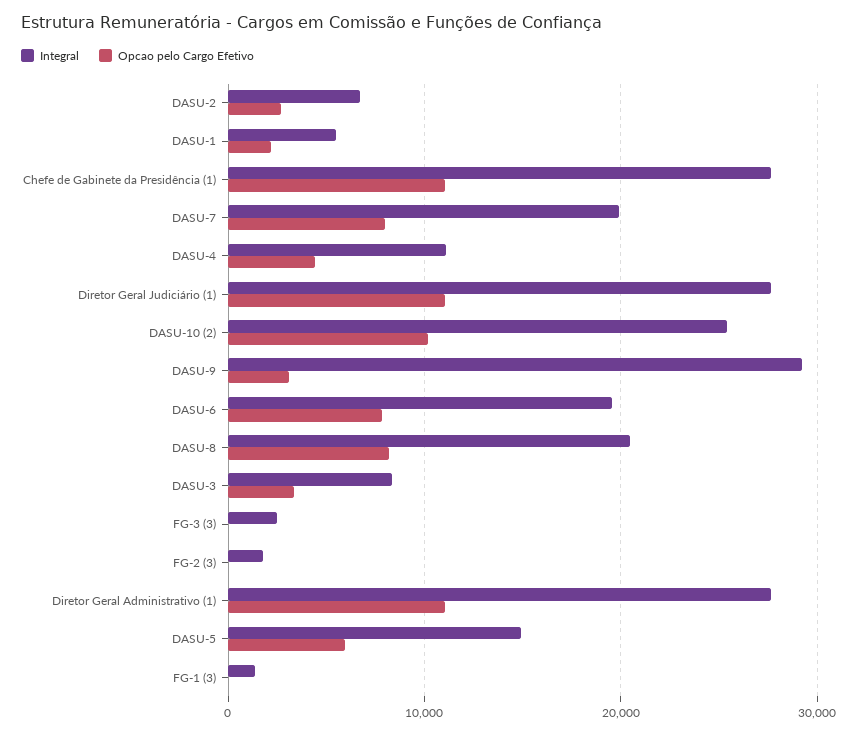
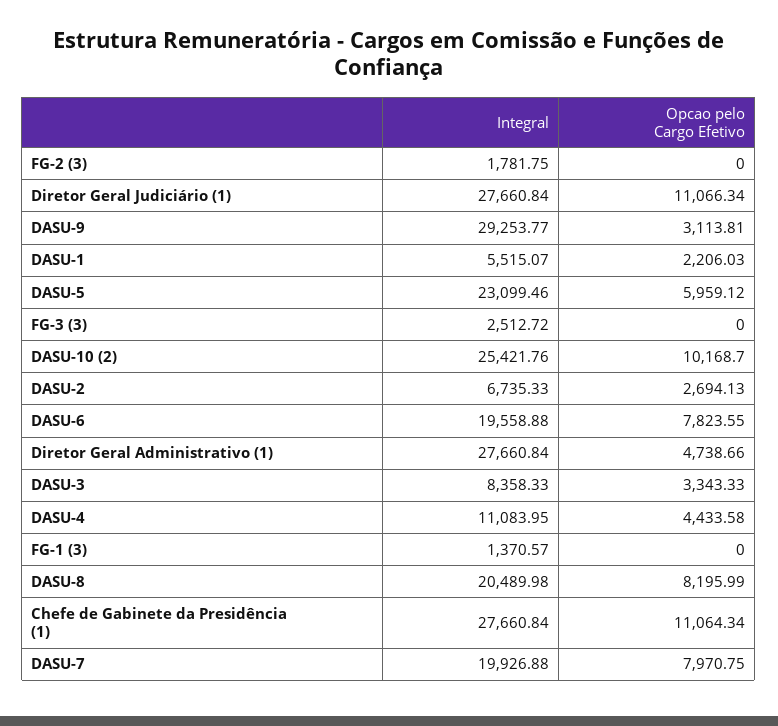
Opcao pelo Cargo Efetivo, Diretor Geral Administrativo (1): 11000 -> 4738.66
Integral, DASU-5: 15000 -> 23099.46

